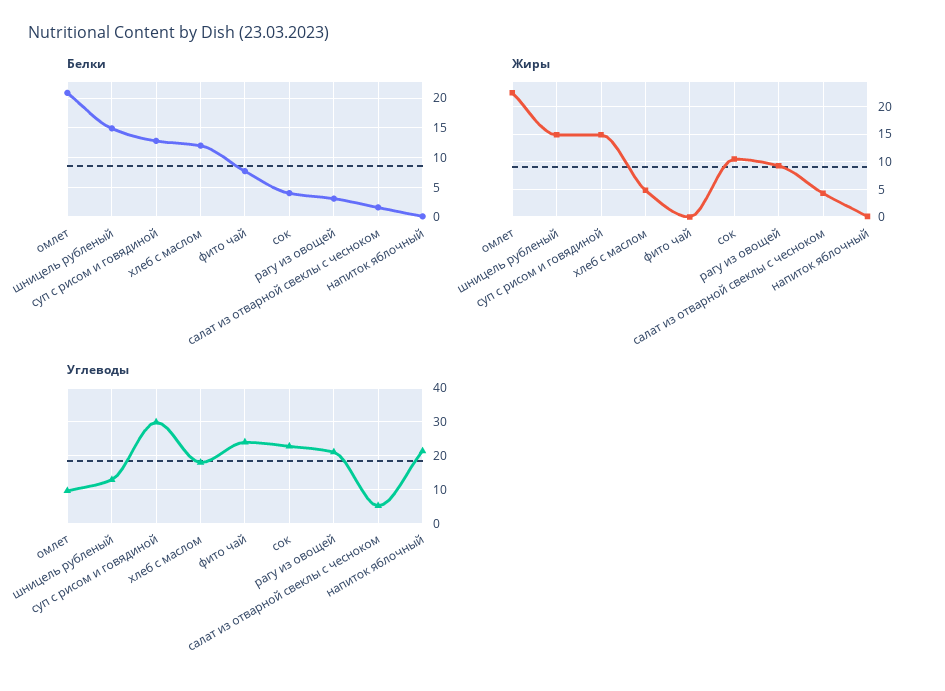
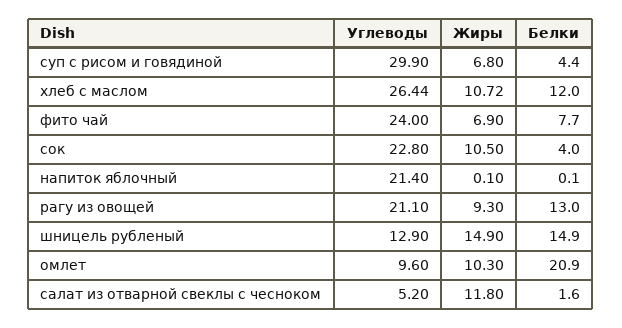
Белки, суп с рисом и говядиной: 12.5 -> 4.4
Белки, рагу из овощей: 2.5 -> 13
Жиры, омлет: 22.5 -> 10.3
Жиры, суп с рисом и говядиной: 15 -> 6.8
Жиры, хлеб с маслом: 5 -> 10.72
Жиры, фито чай: 0 -> 6.9
Жиры, салат из отварной свеклы с чесноком: 5 -> 11.8
Углеводы, хлеб с маслом: 18 -> 26.44

